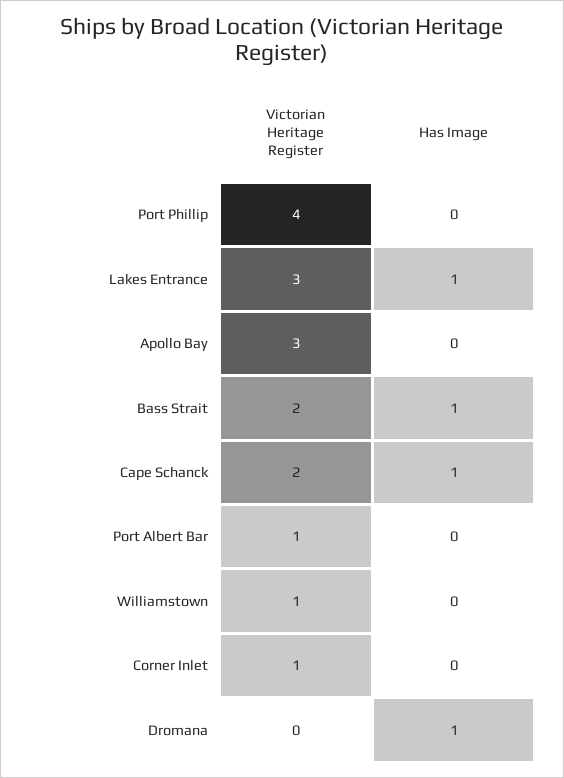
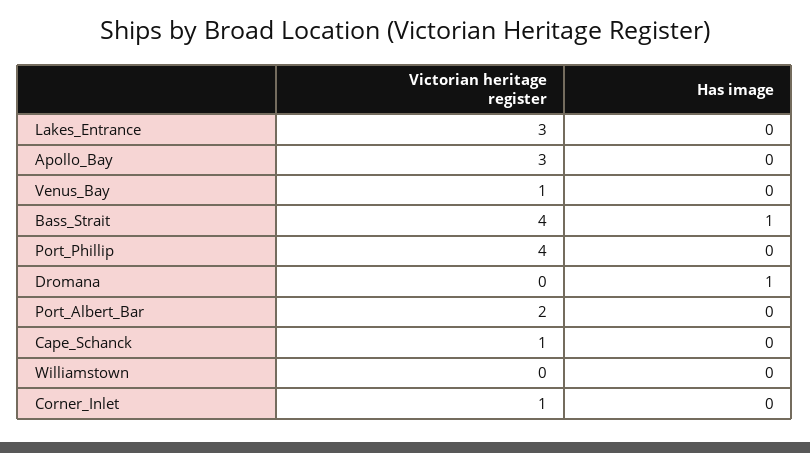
Has Image, Lakes Entrance: 1 -> 0
Victorian Heritage Register, Bass Strait: 2 -> 4
Victorian Heritage Register, Cape Schanck: 2 -> 1
Has Image, Cape Schanck: 1 -> 0
Victorian Heritage Register, Port Albert Bar: 1 -> 2
Victorian Heritage Register, Williamstown: 1 -> 0
Victorian Heritage Register, Venus_Bay: none -> 1
Has Image, Venus_Bay: none -> 0

